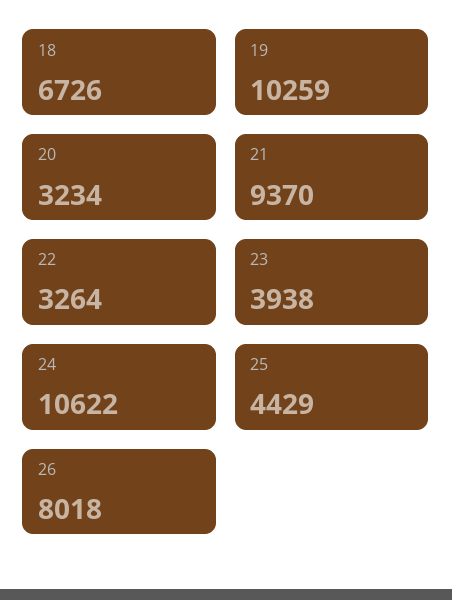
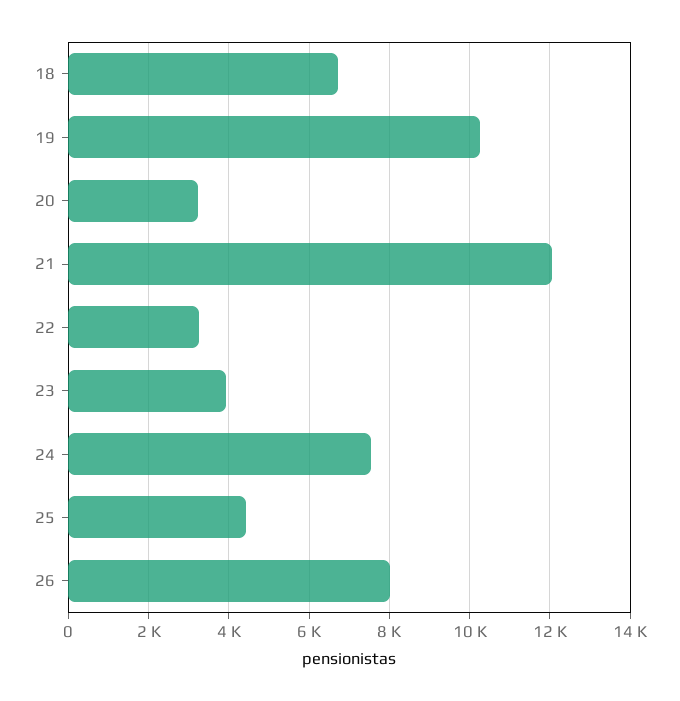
21: 9370 -> 12000
24: 10622 -> 7600

